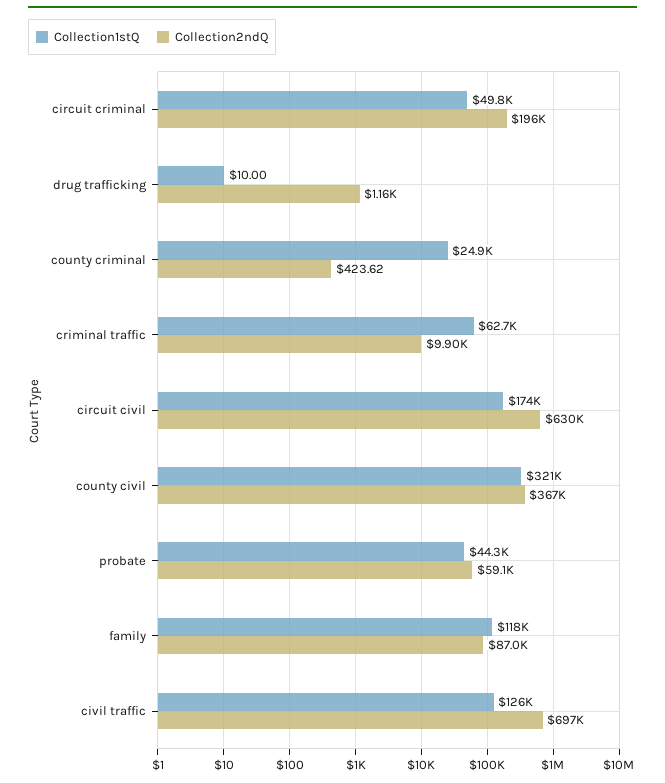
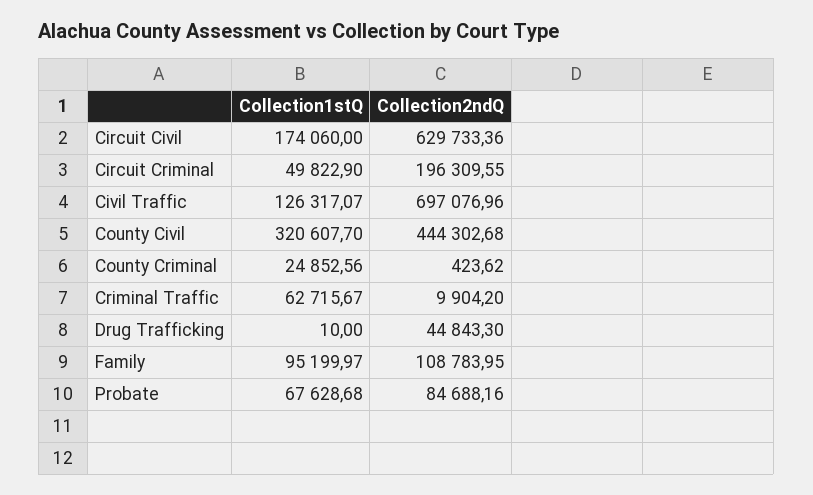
Collection2ndQ, drug trafficking: 1160 -> 44843.3
Collection2ndQ, county civil: 367000 -> 444302.68
Collection1stQ, probate: 44300 -> 67628.68
Collection2ndQ, probate: 59100 -> 84688.16
Collection1stQ, family: 118000 -> 95199.97
Collection2ndQ, family: 87000 -> 108783.95

